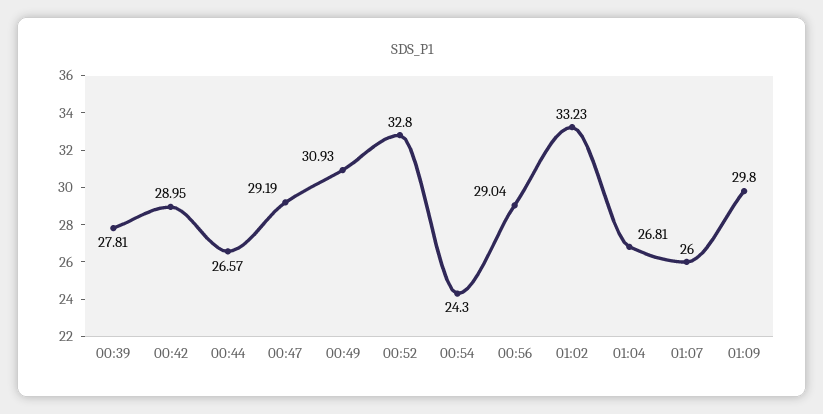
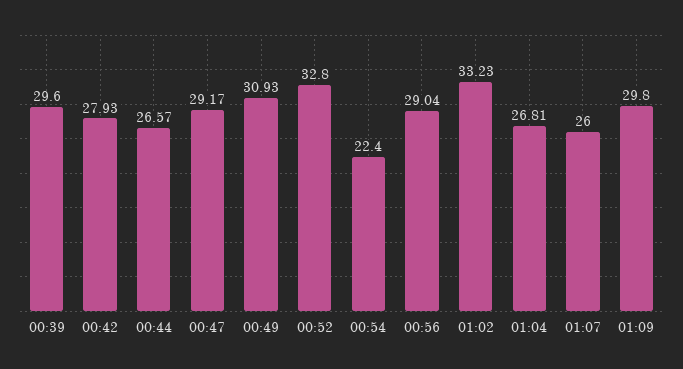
00:39: 27.81 -> 29.6
00:42: 28.95 -> 27.93
00:47: 29.19 -> 29.17
00:54: 24.3 -> 22.4

